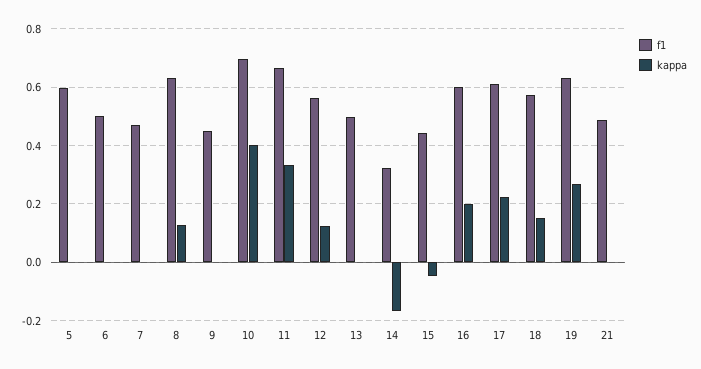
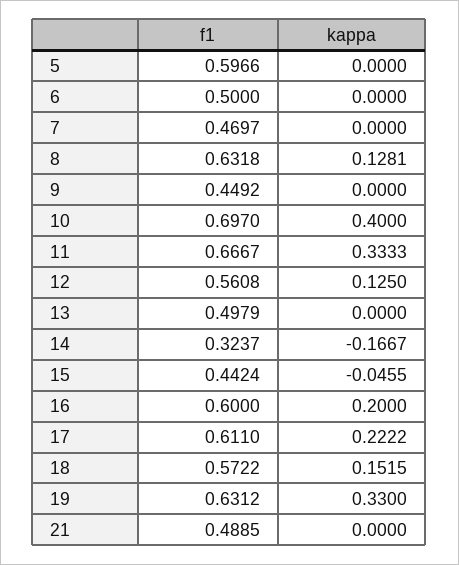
kappa, 19: 0.275 -> 0.33

